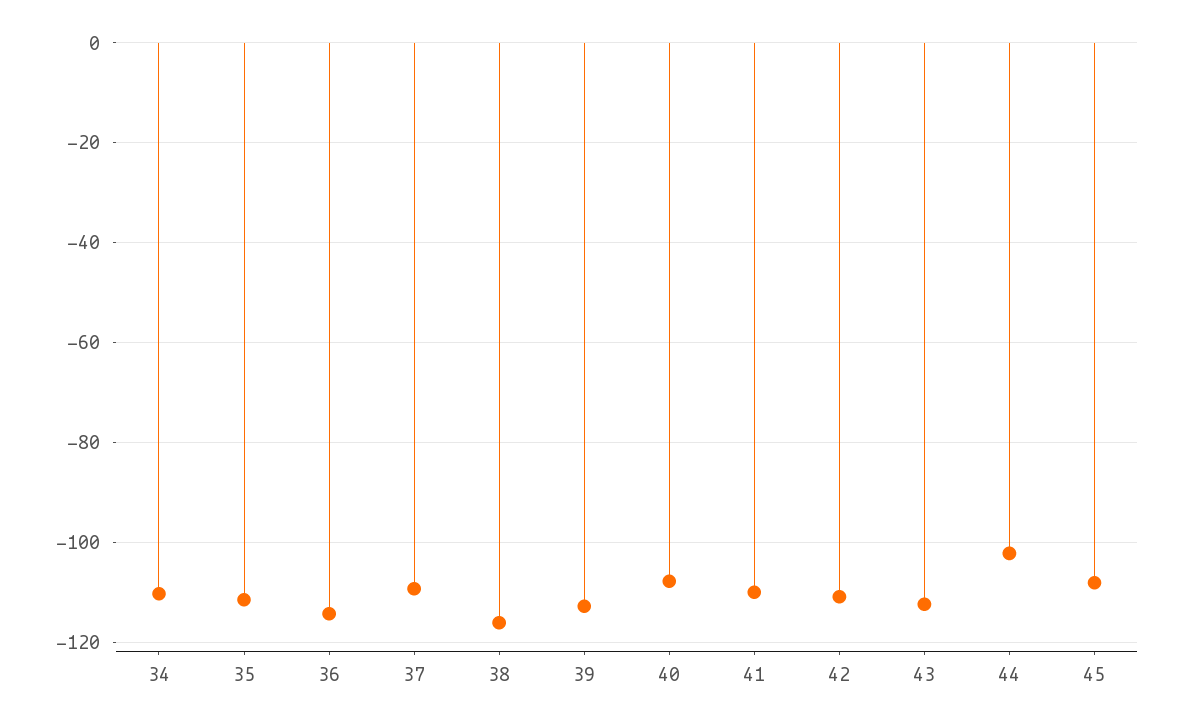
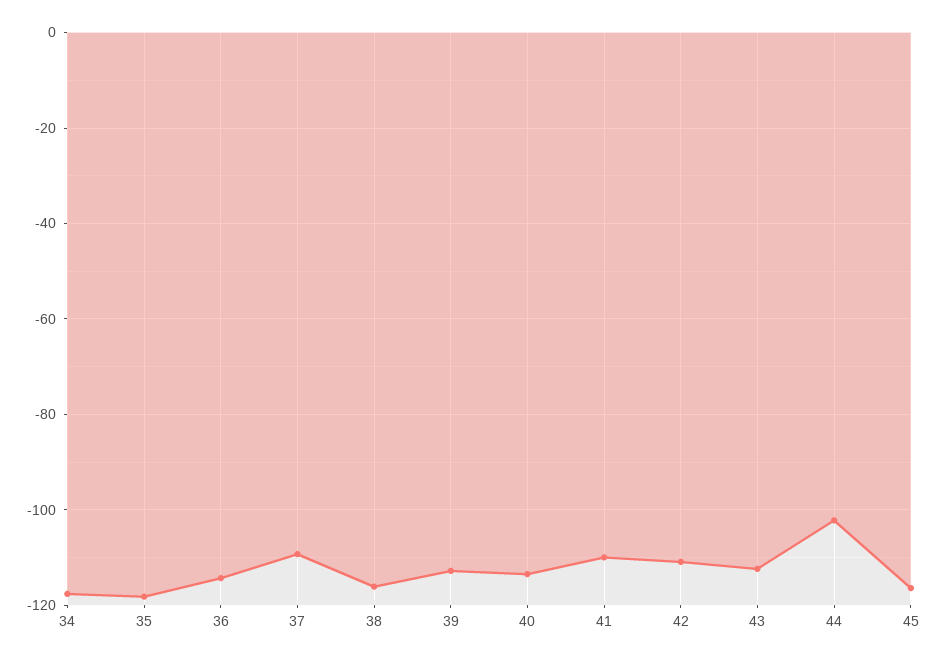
34: -110 -> -118
35: -112 -> -118
40: -108 -> -114
45: -108 -> -116

